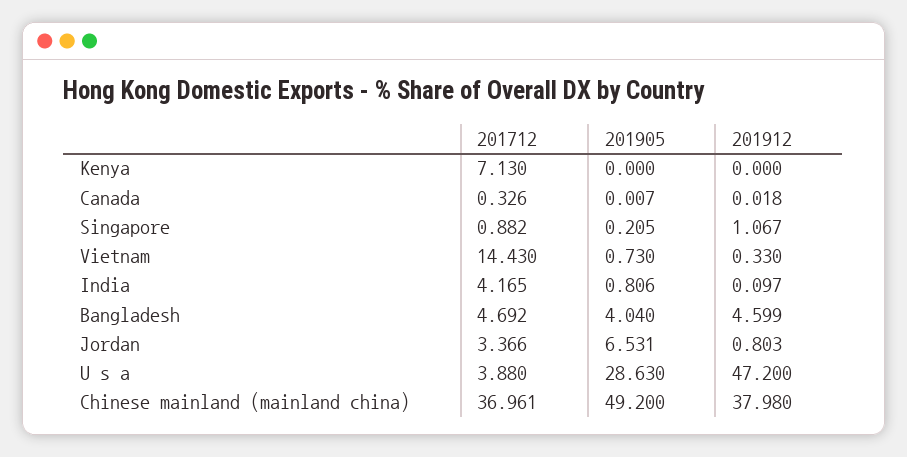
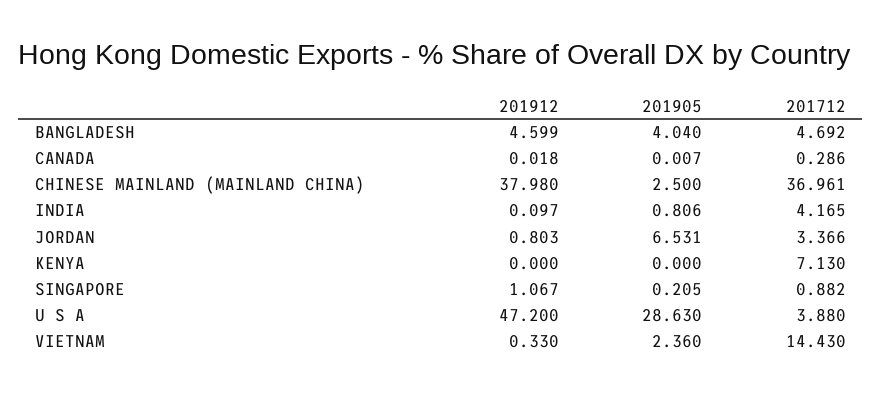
201712, Canada: 0.326 -> 0.286
201905, Vietnam: 0.73 -> 2.36
201905, Chinese mainland (mainland china): 49.2 -> 2.5

